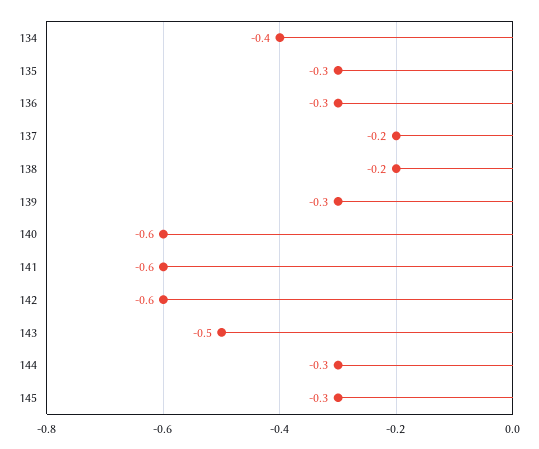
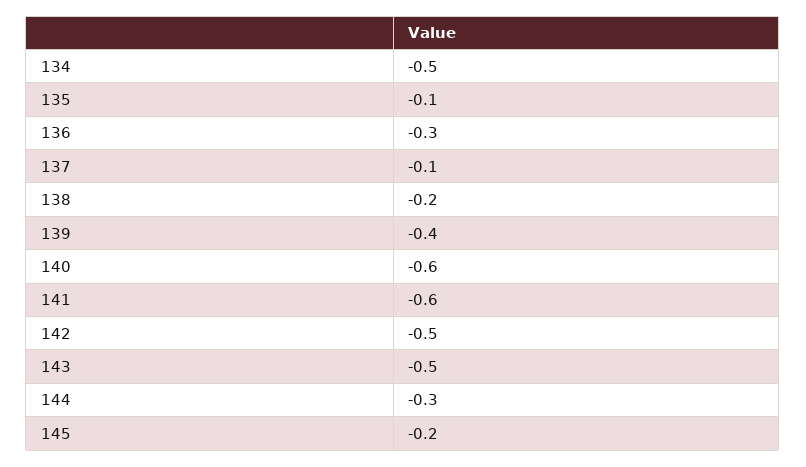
134: -0.4 -> -0.5
135: -0.3 -> -0.1
137: -0.2 -> -0.1
139: -0.3 -> -0.4
142: -0.6 -> -0.5
145: -0.3 -> -0.2

